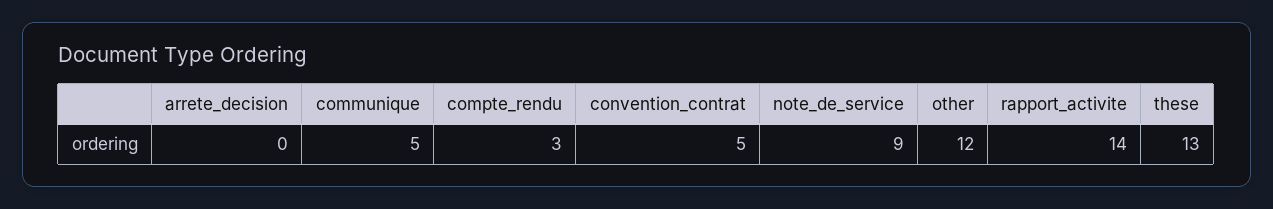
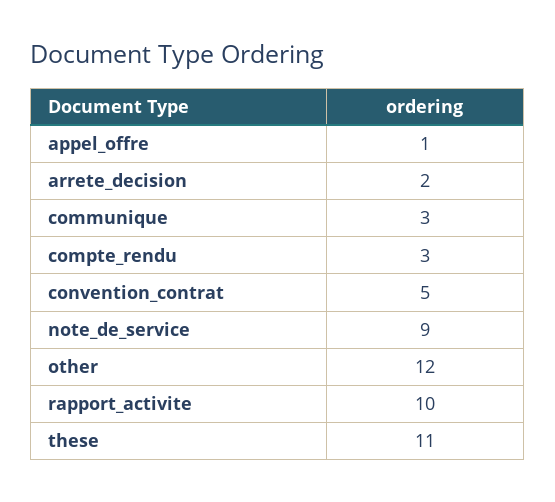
arrete_decision: 0 -> 2
communique: 5 -> 3
rapport_activite: 14 -> 10
these: 13 -> 11
appel_offre: none -> 1

